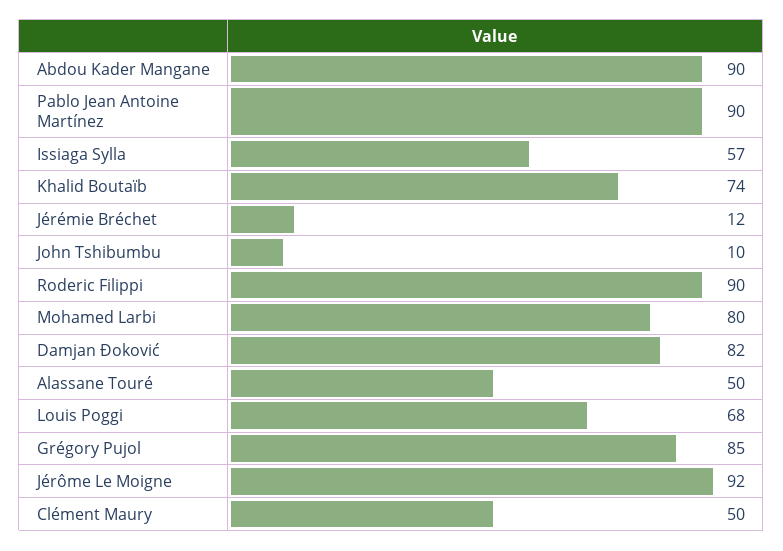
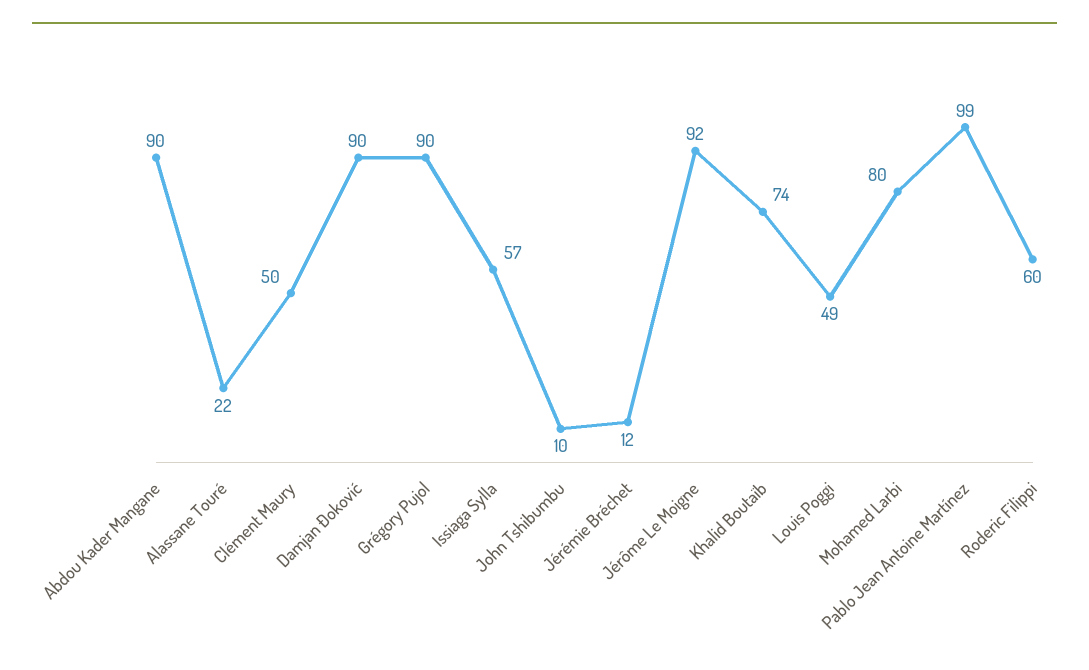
Pablo Jean Antoine Martínez: 90 -> 99
Roderic Filippi: 90 -> 60
Damjan Đoković: 82 -> 90
Alassane Touré: 50 -> 22
Louis Poggi: 68 -> 49
Grégory Pujol: 85 -> 90

